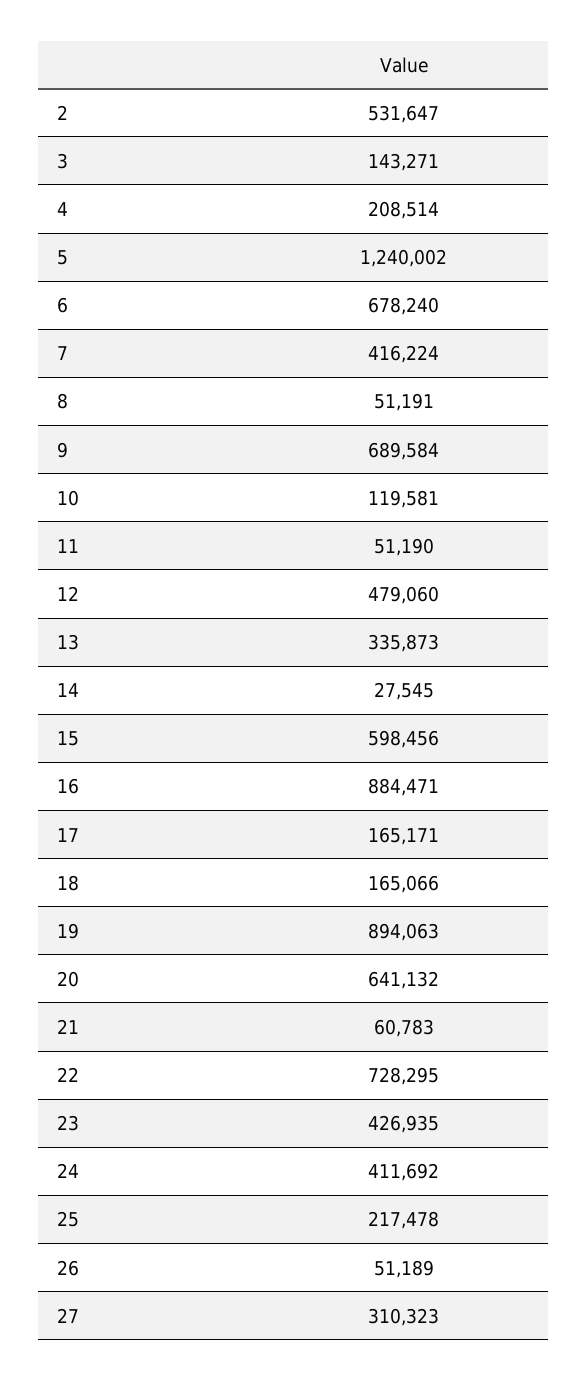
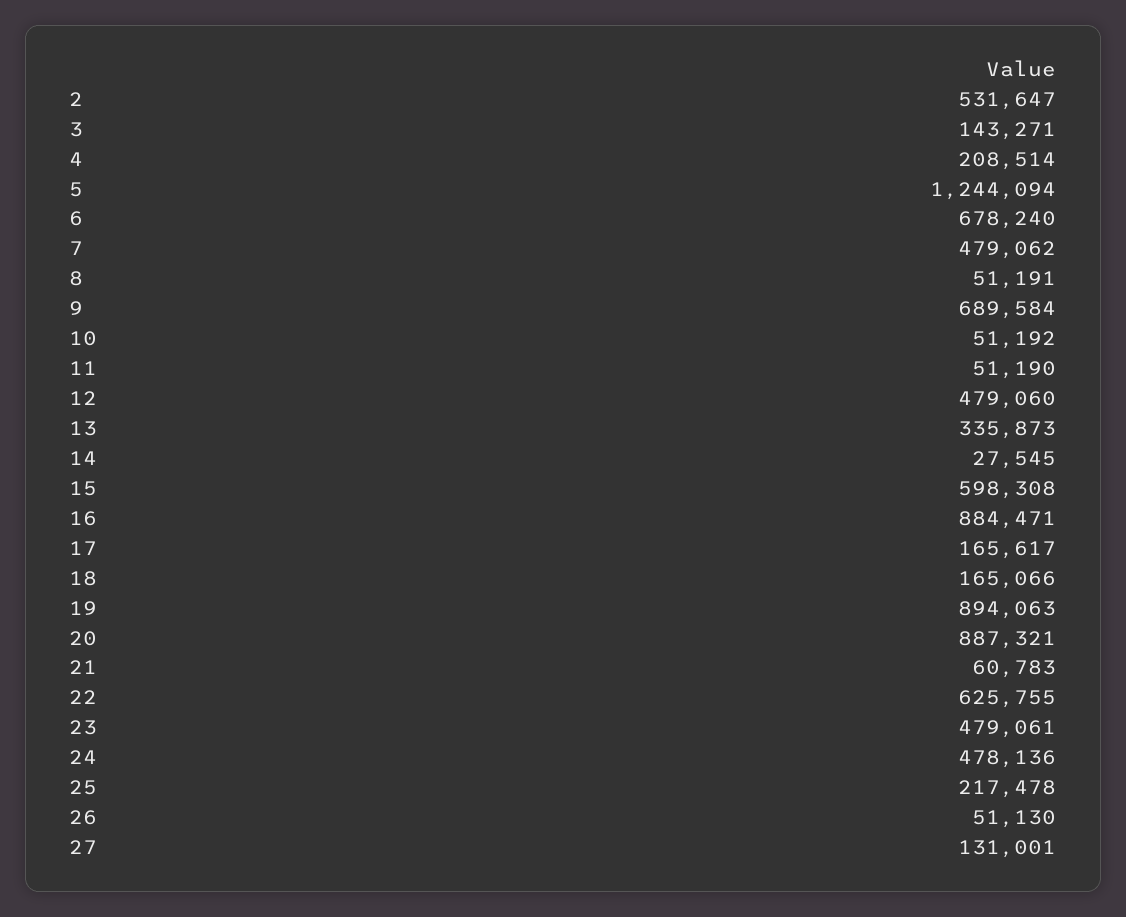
5: 1240002 -> 1244094
7: 416224 -> 479062
10: 119581 -> 51192
15: 598456 -> 598308
17: 165171 -> 165617
20: 641132 -> 887321
22: 728295 -> 625755
23: 426935 -> 479061
24: 411692 -> 478136
26: 51189 -> 51130
27: 310323 -> 131001

